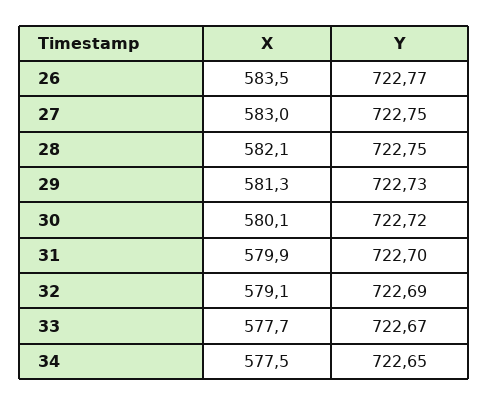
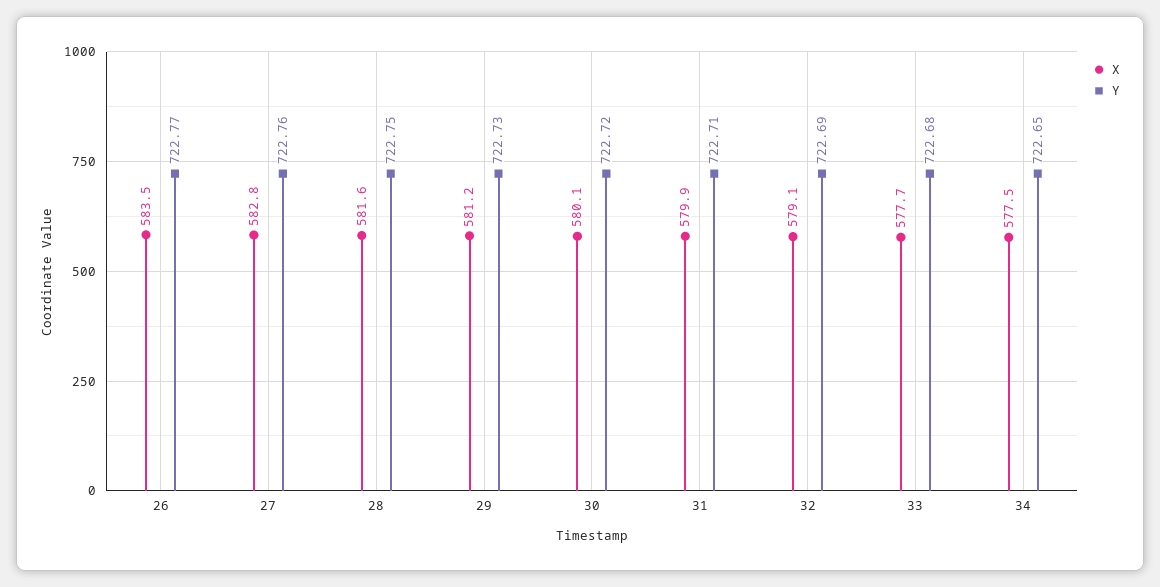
X, 27: 583 -> 582.8
Y, 27: 722.75 -> 722.76
X, 28: 582.1 -> 581.6
X, 29: 581.3 -> 581.2
Y, 31: 722.7 -> 722.71
Y, 33: 722.67 -> 722.68

